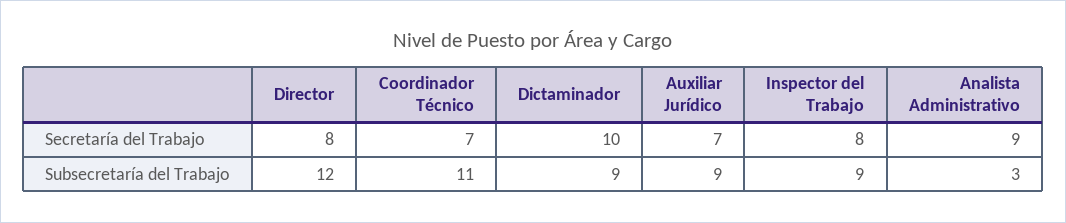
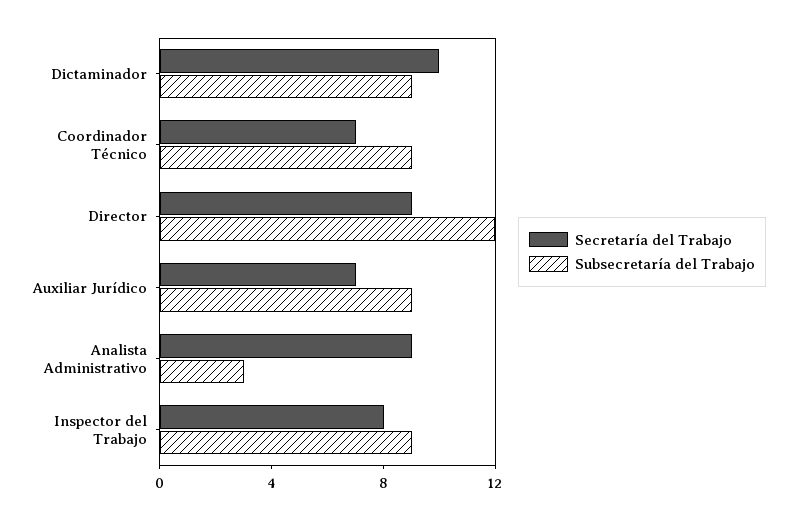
Secretaría del Trabajo, Director: 8 -> 9
Subsecretaría del Trabajo, Coordinador Técnico: 11 -> 9

